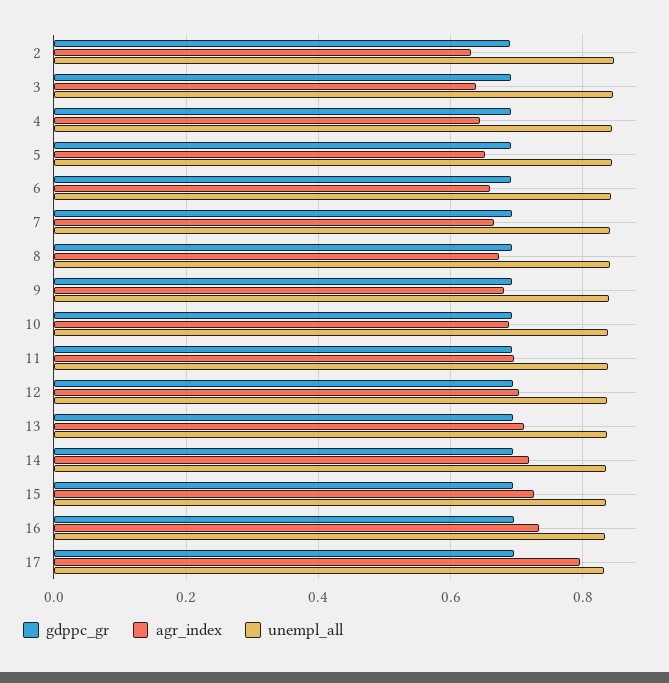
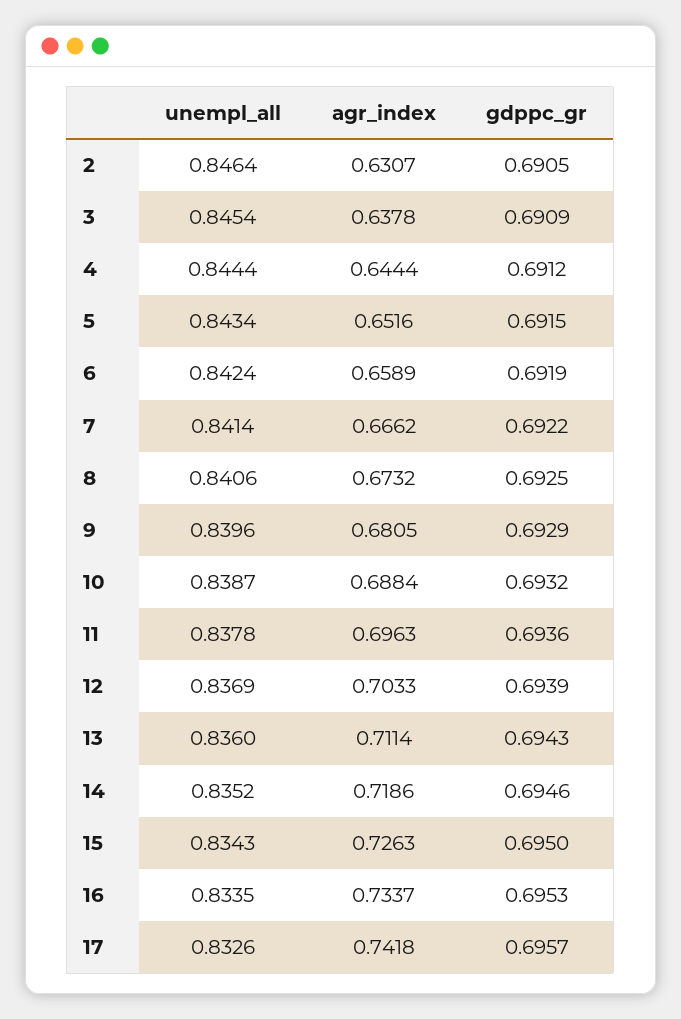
agr_index, 17: 0.8 -> 0.7418

